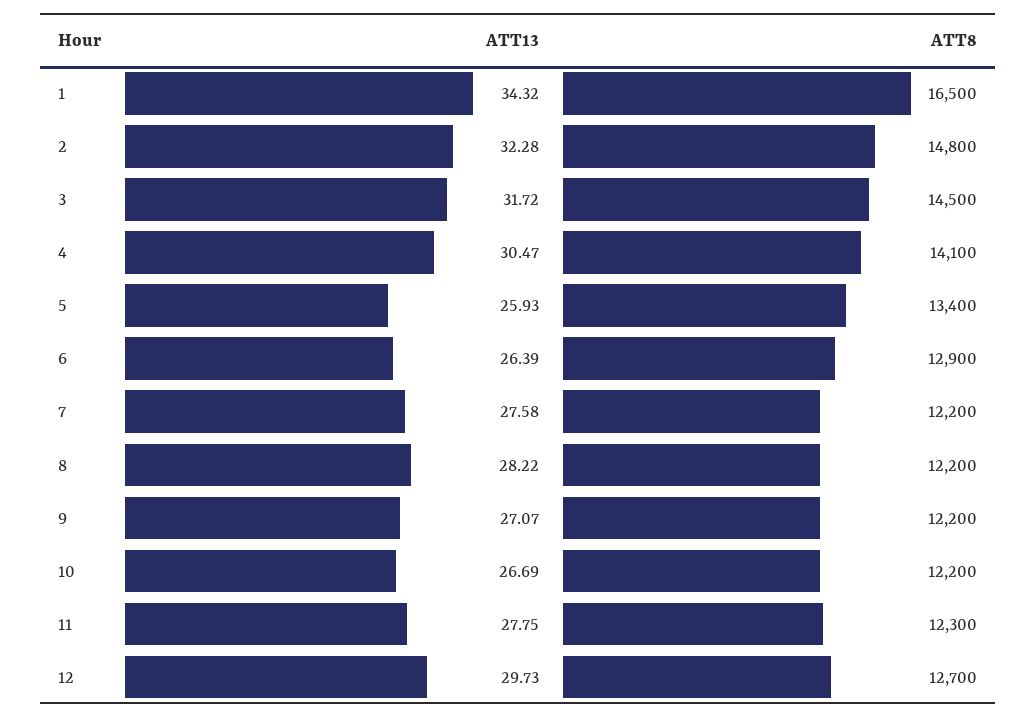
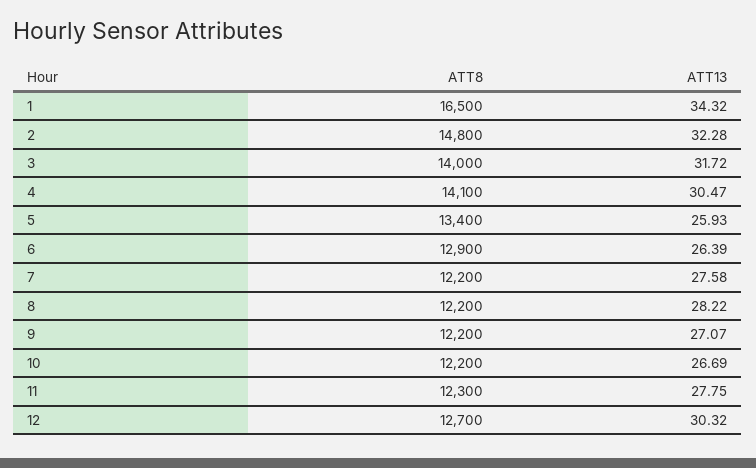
ATT8, 3: 14500 -> 14000
ATT13, 12: 29.73 -> 30.32

